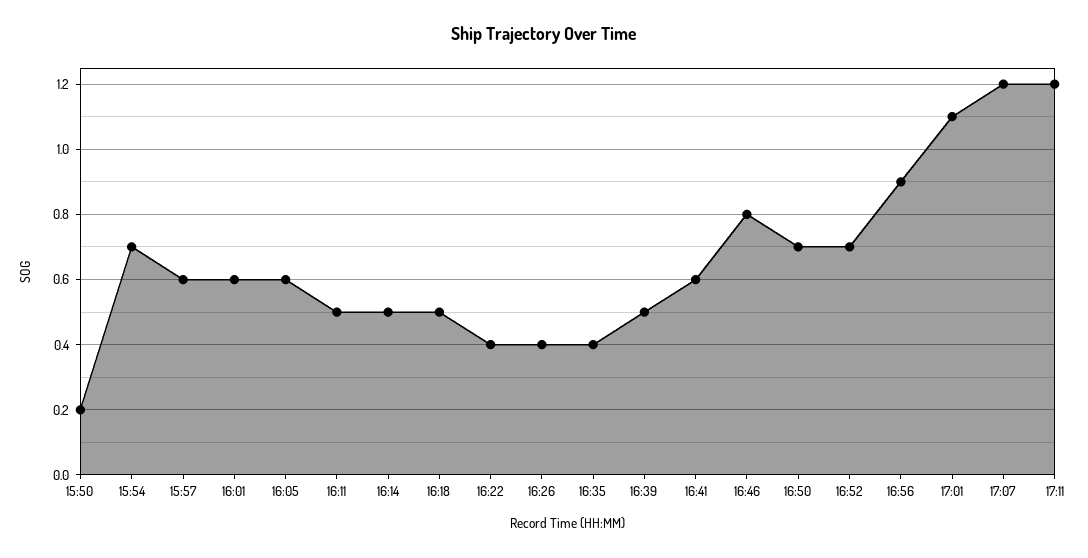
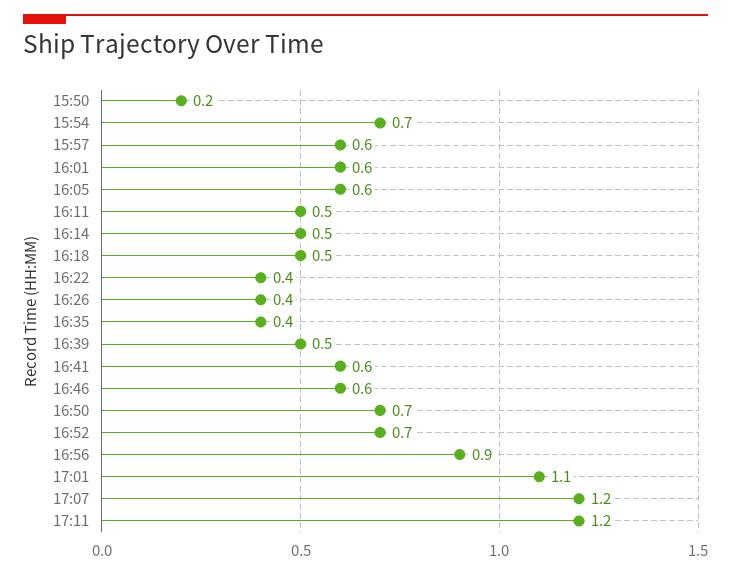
16:46: 0.8 -> 0.6

